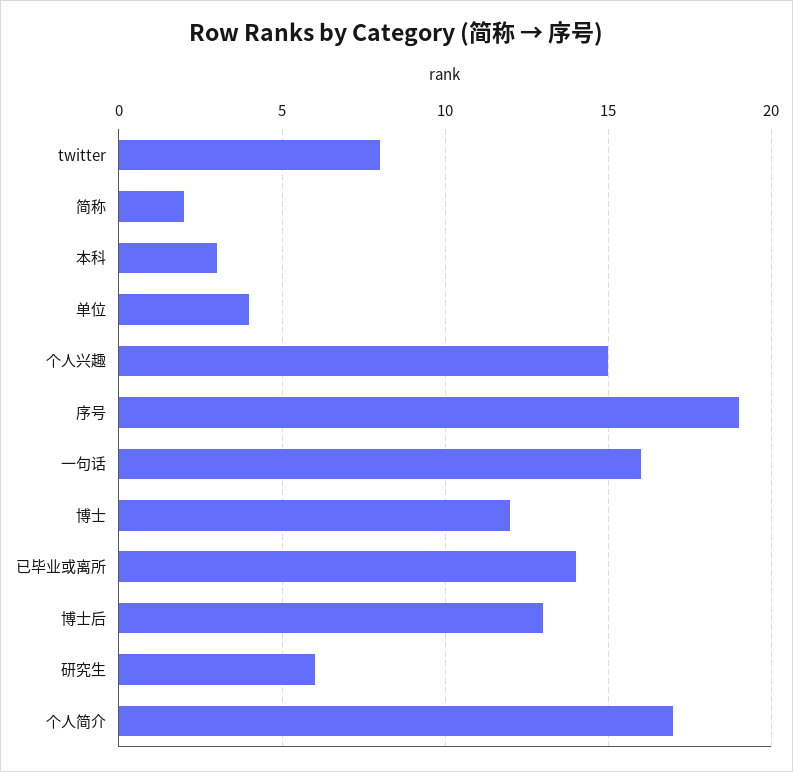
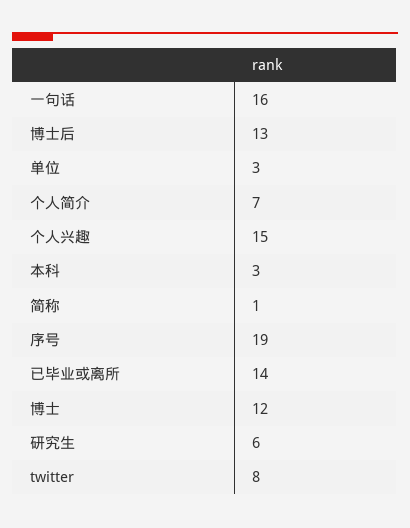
简称: 2 -> 1
单位: 4 -> 3
个人简介: 17 -> 7

